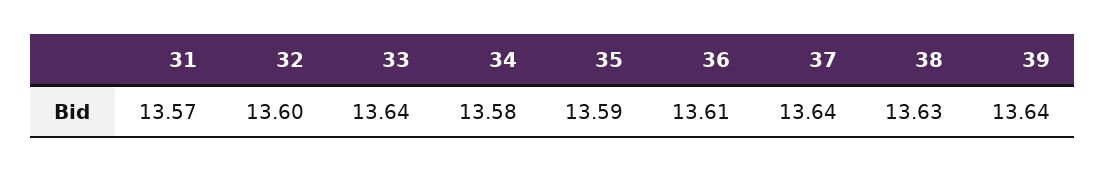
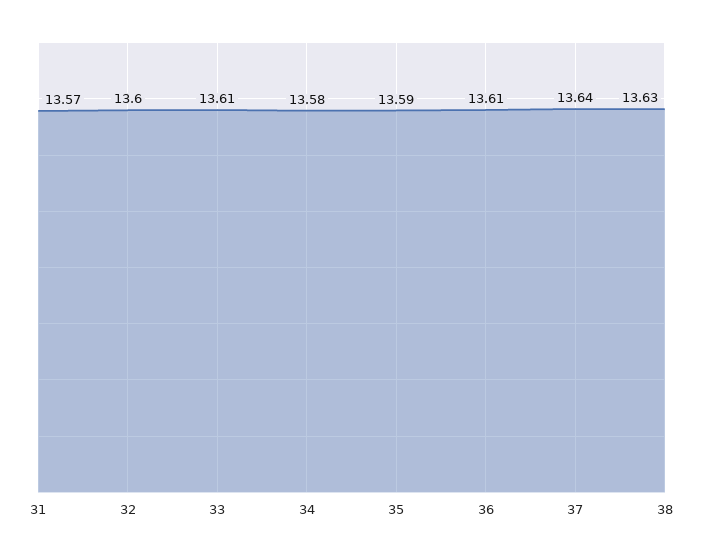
33: 13.64 -> 13.61
39: 13.64 -> none

